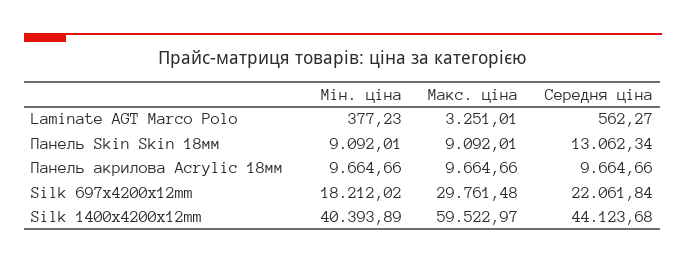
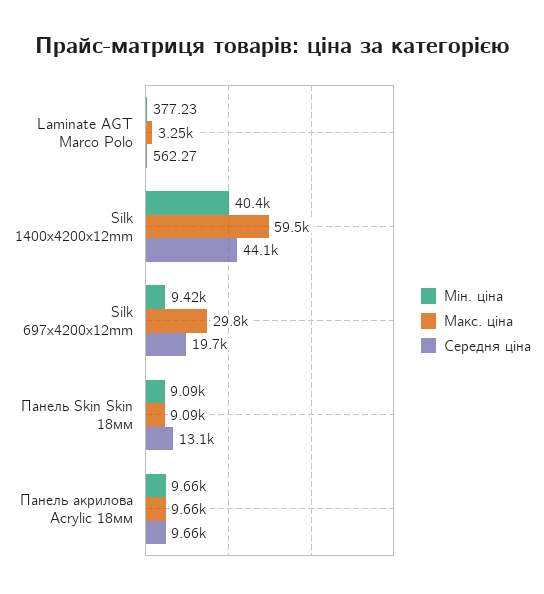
Мін. ціна, Silk 697x4200x12mm: 18212.02 -> 9420
Середня ціна, Silk 697x4200x12mm: 22061.84 -> 19700

